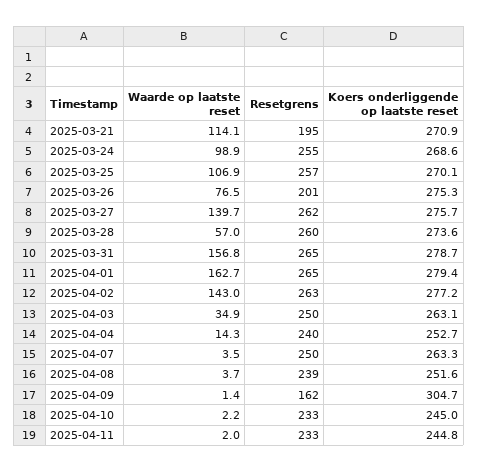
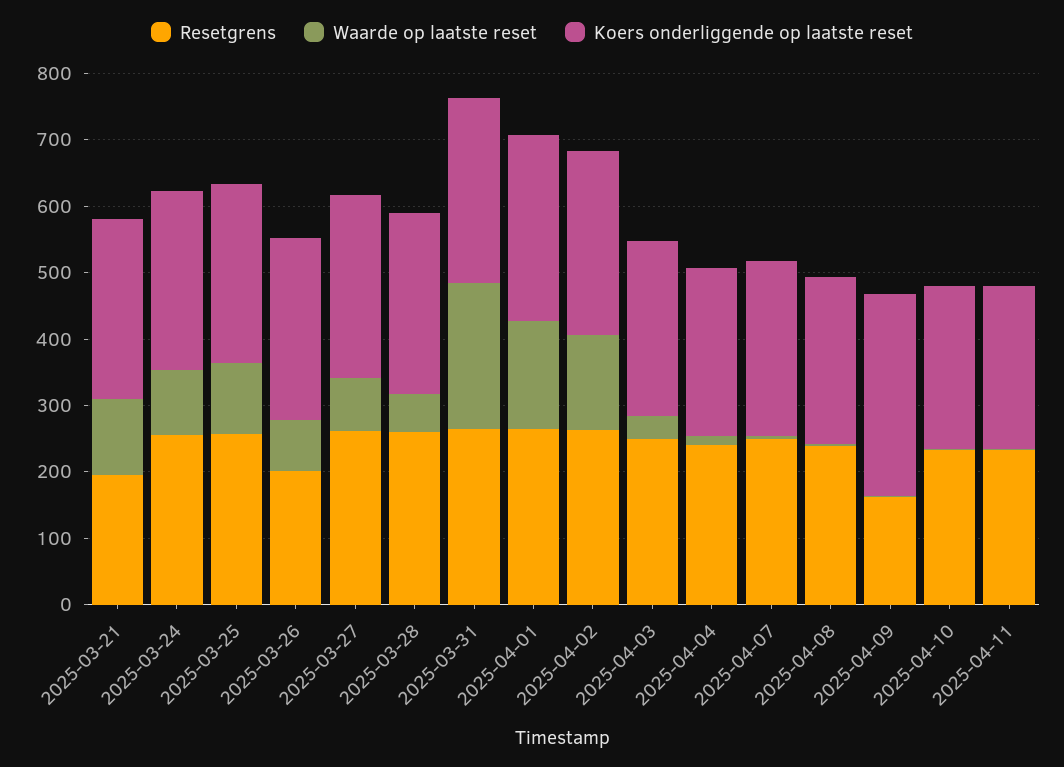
Waarde op laatste reset, 2025-03-27: 139.7 -> 80
Waarde op laatste reset, 2025-03-31: 156.8 -> 220

